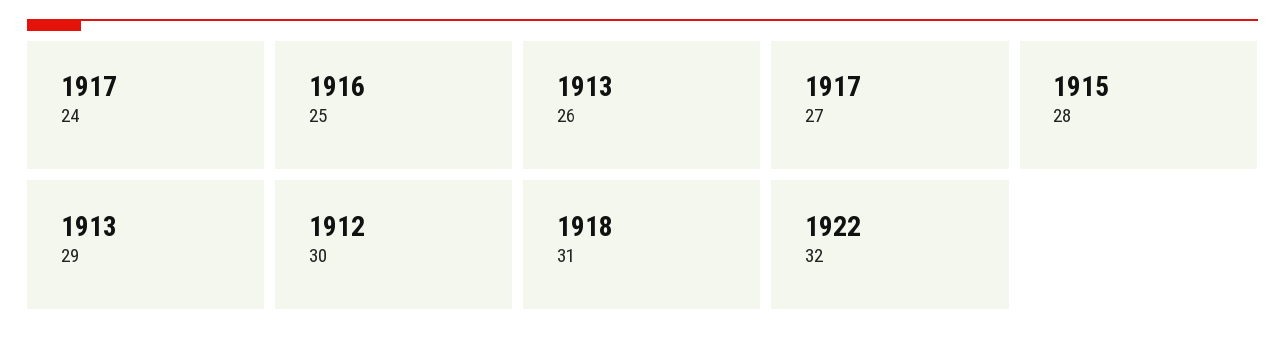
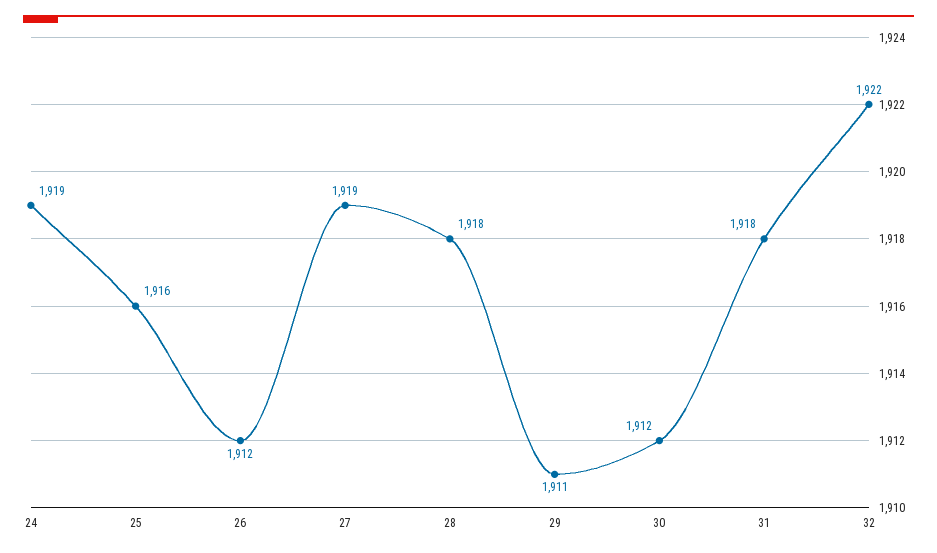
24: 1917 -> 1919
26: 1913 -> 1912
27: 1917 -> 1919
28: 1915 -> 1918
29: 1913 -> 1911

